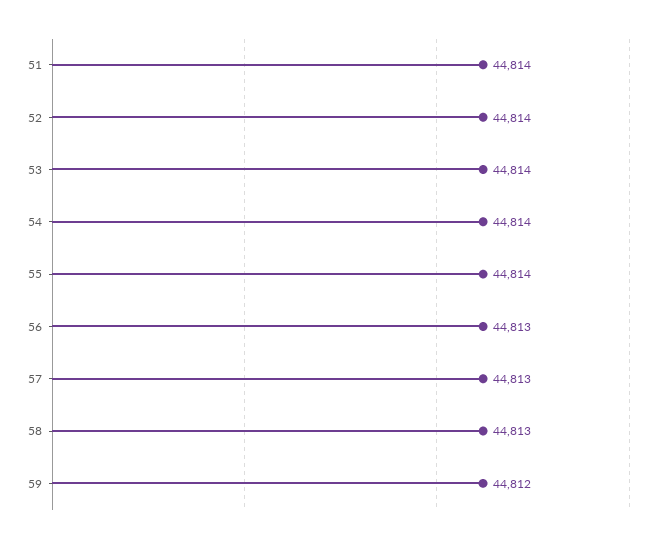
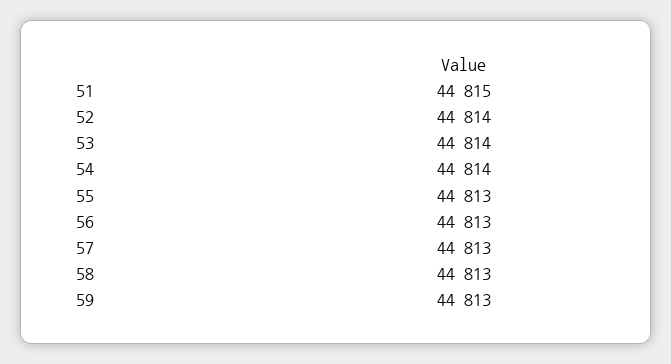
51: 44814 -> 44815
55: 44814 -> 44813
59: 44812 -> 44813

